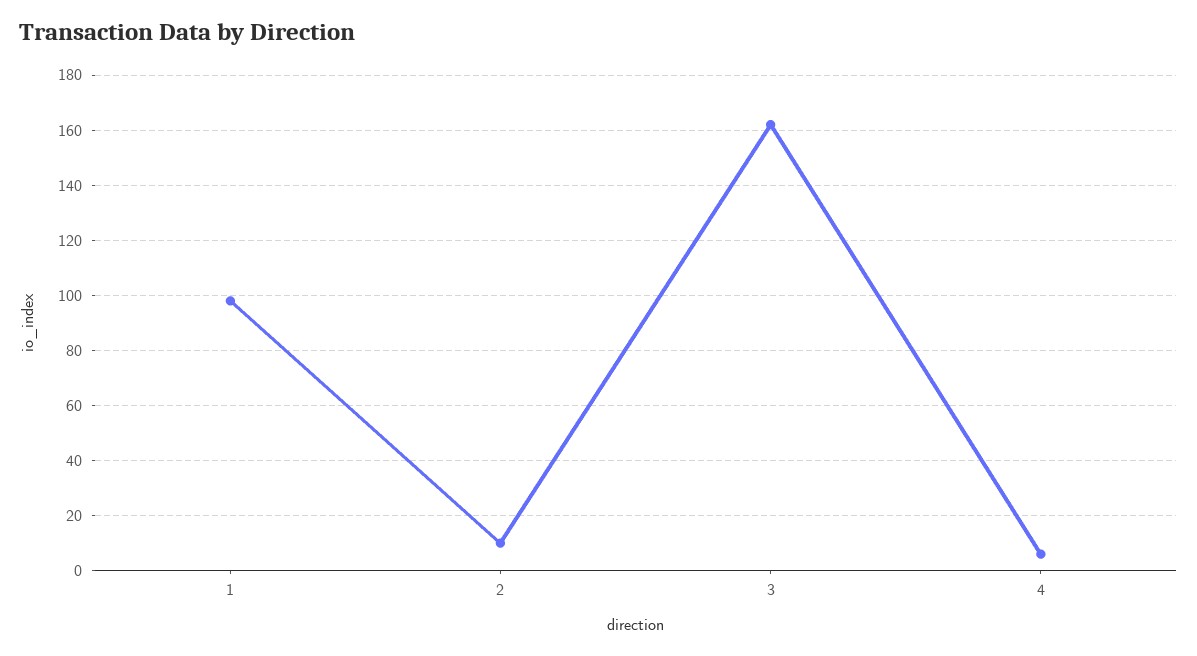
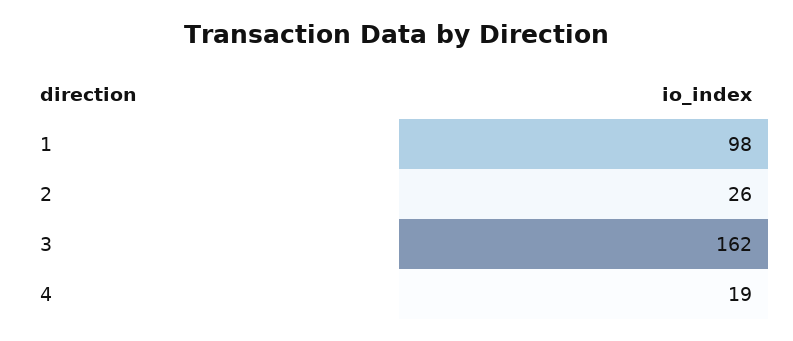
2: 10 -> 26
4: 5 -> 19

